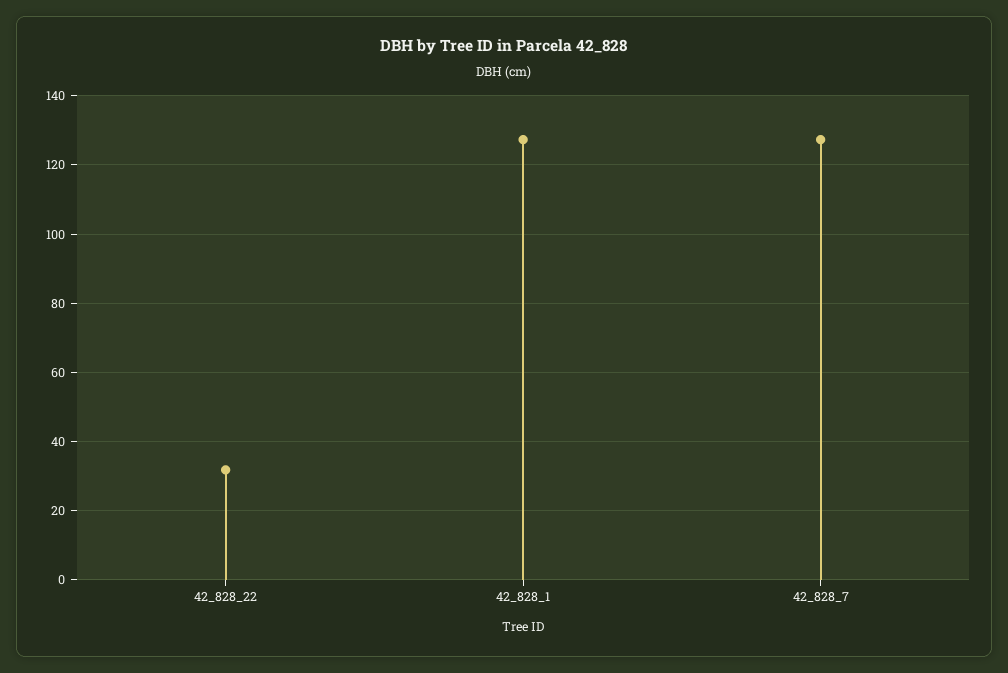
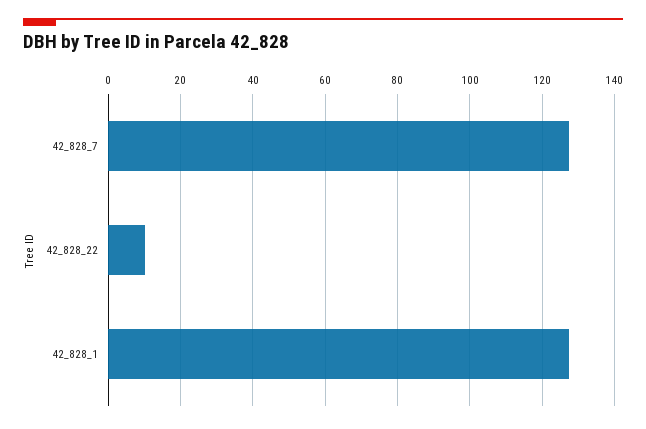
42_828_22: 32 -> 10

